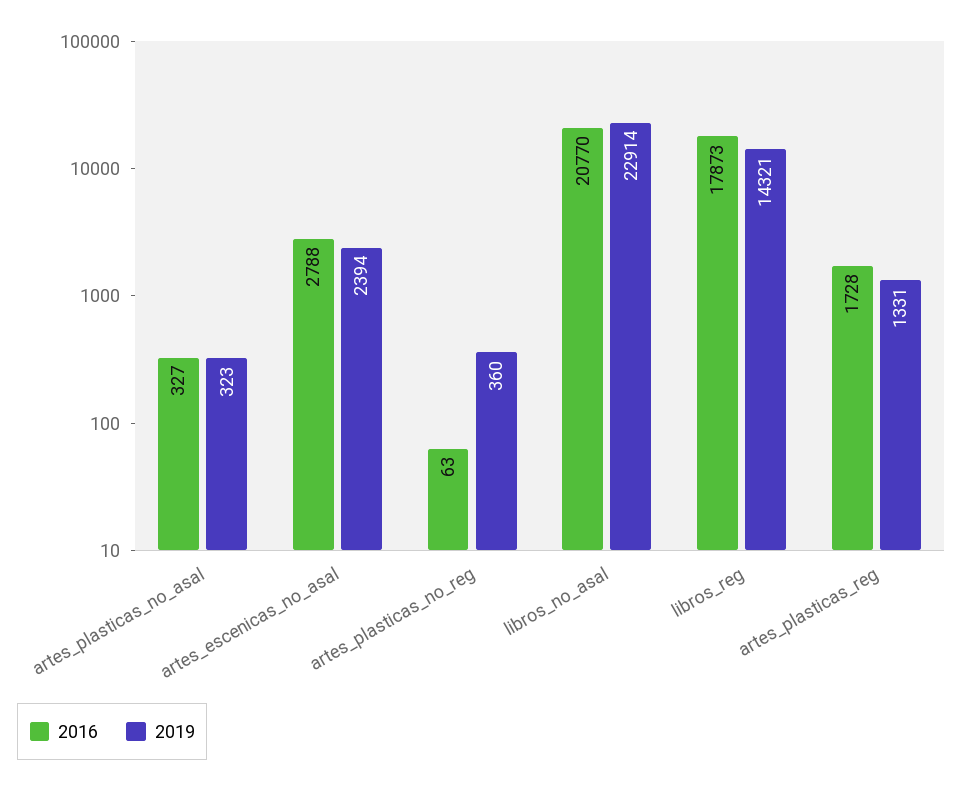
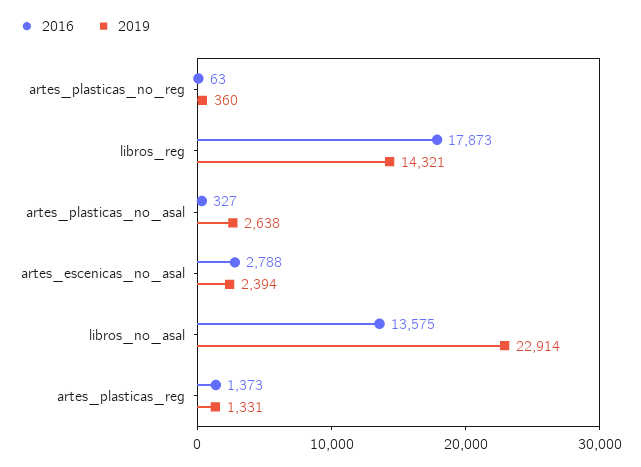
2019, artes_plasticas_no_asal: 323 -> 2638
2016, libros_no_asal: 20770 -> 13575
2016, artes_plasticas_reg: 1728 -> 1373

